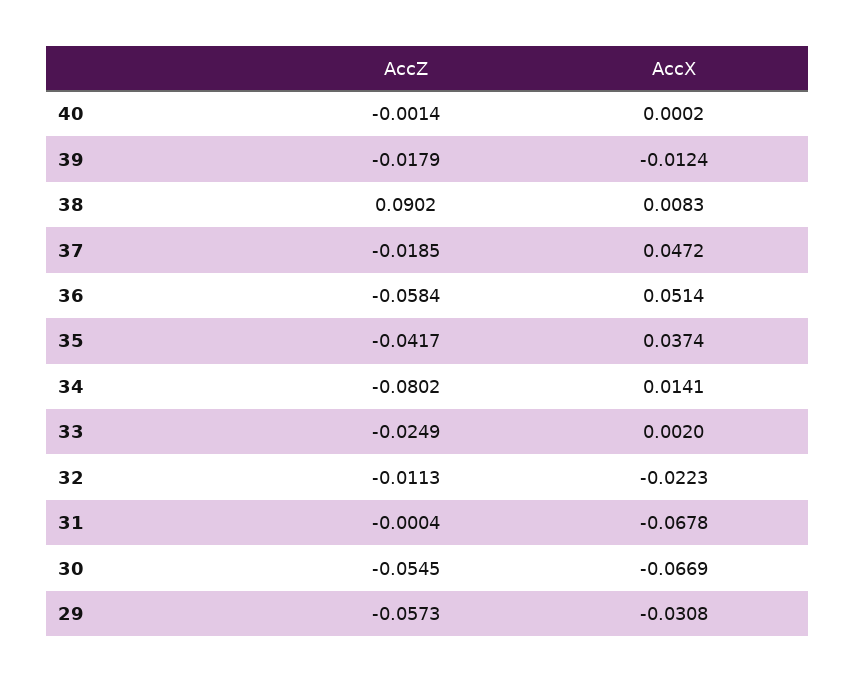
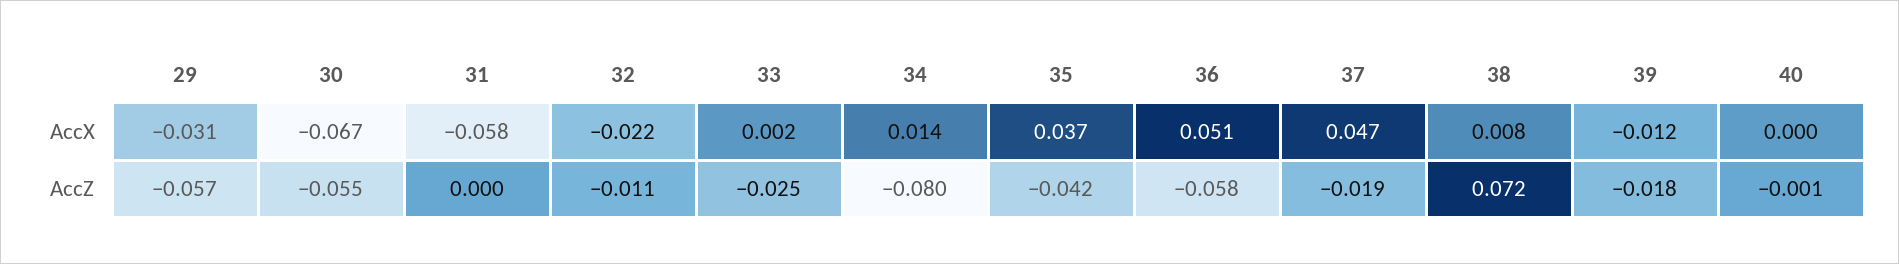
AccZ, 38: 0.0902 -> 0.072
AccX, 31: -0.0678 -> -0.058

